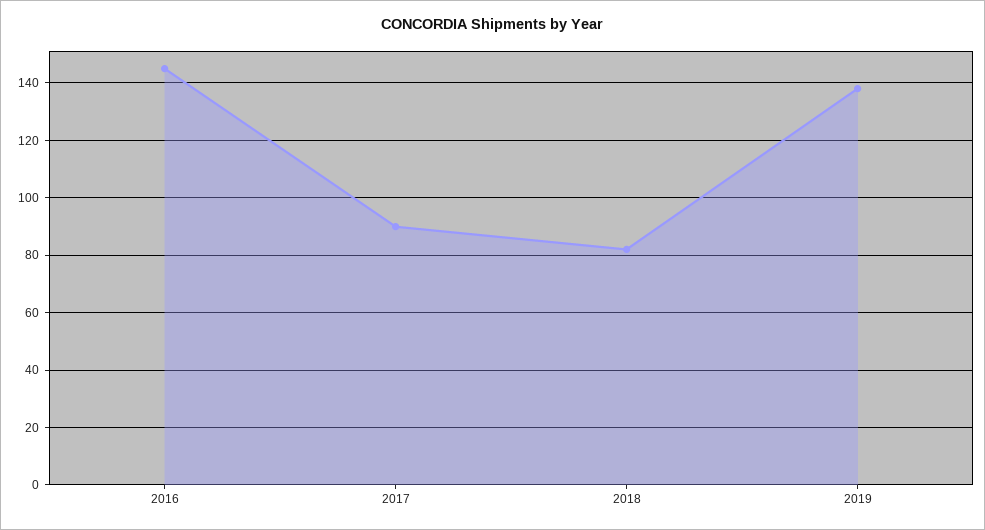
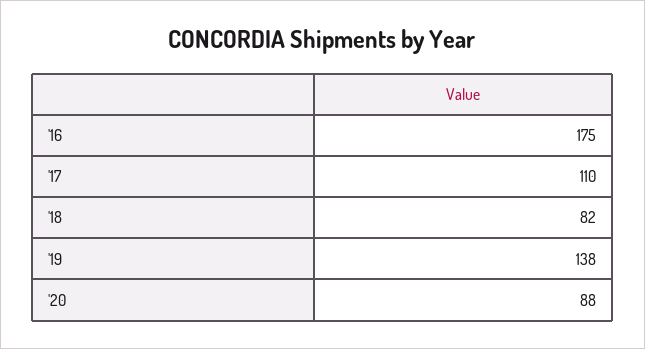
2016: 145 -> 175
2017: 90 -> 110
'20: none -> 88

